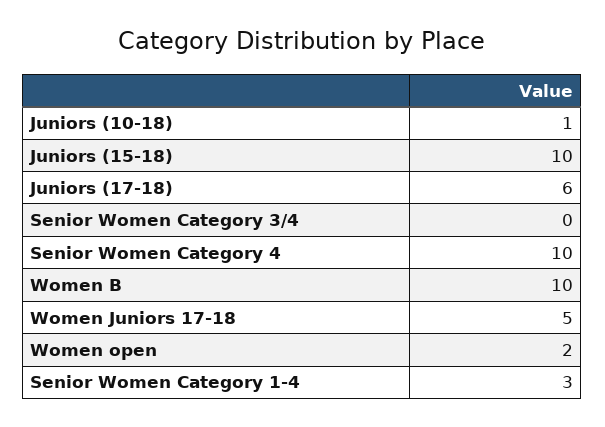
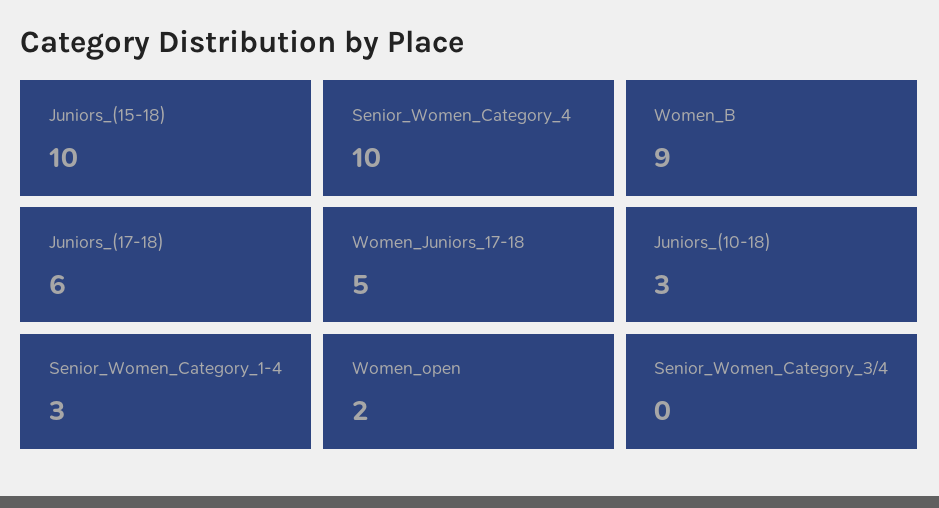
Juniors (10-18): 1 -> 3
Women B: 10 -> 9

